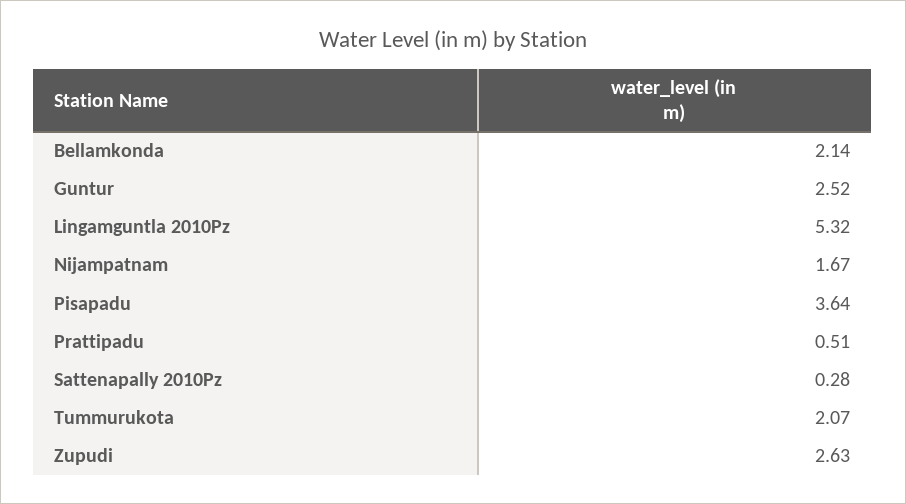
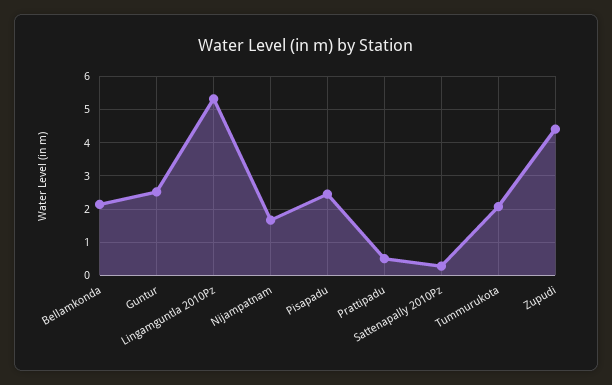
Pisapadu: 3.64 -> 2.4
Zupudi: 2.63 -> 4.4

